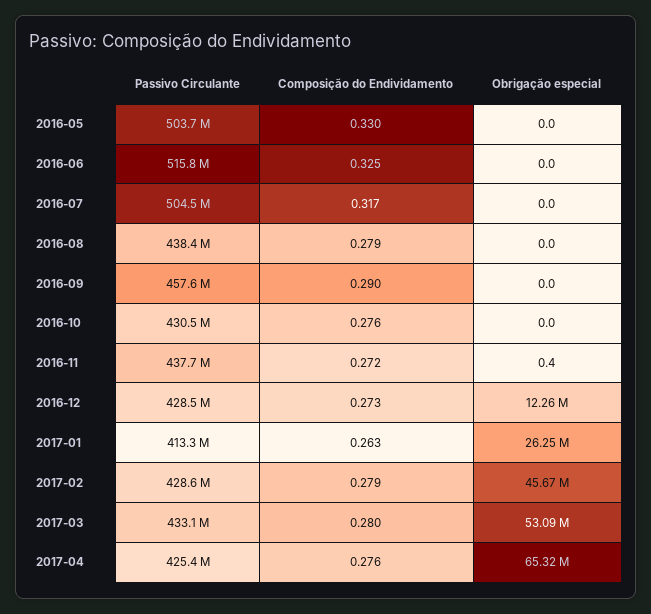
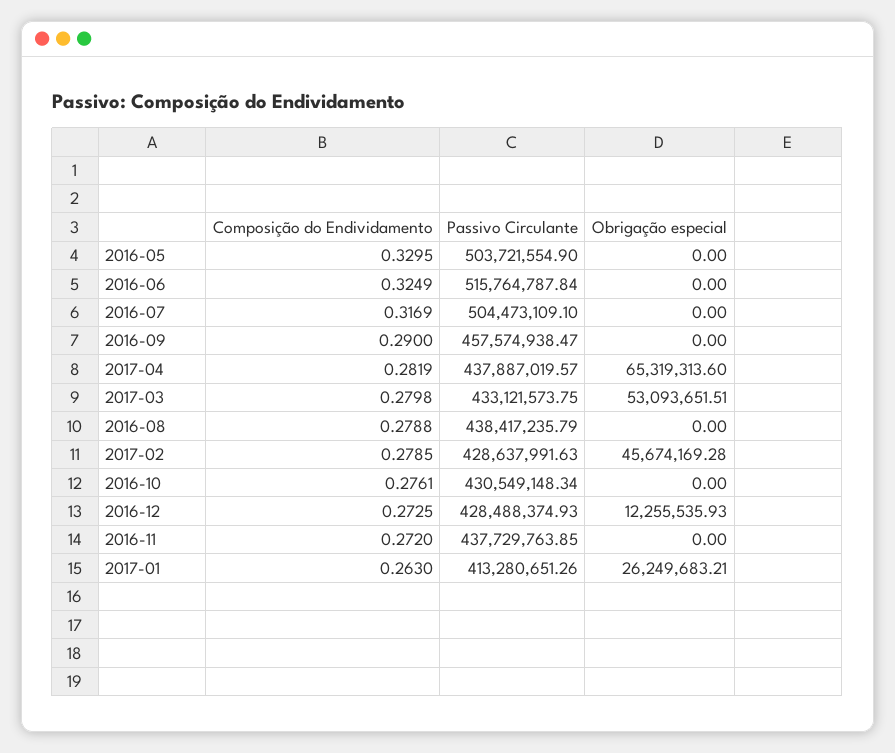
Obrigação especial, 2016-11: 0.4 -> 0
Passivo Circulante, 2017-04: 425400000 -> 437887019.57
Composição do Endividamento, 2017-04: 0.276 -> 0.2819

